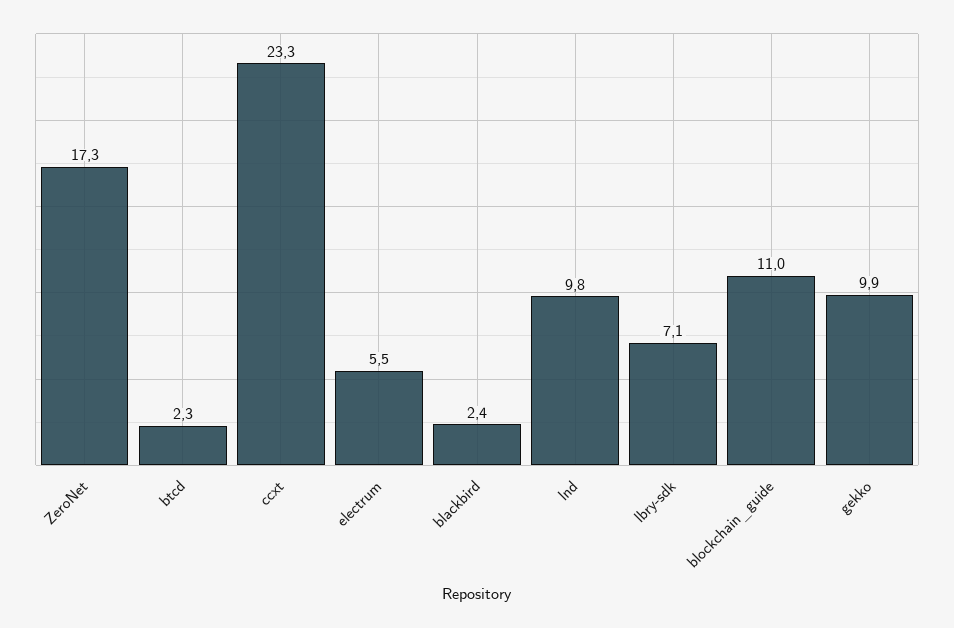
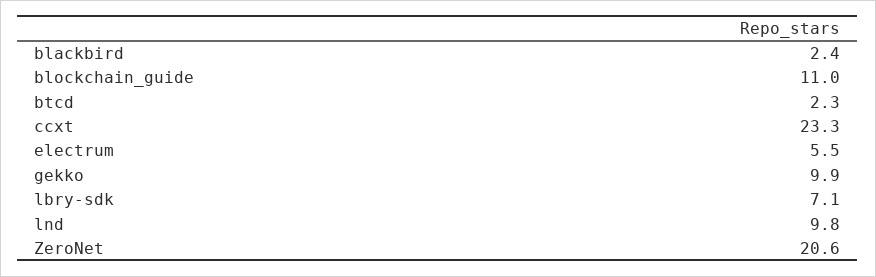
ZeroNet: 17.3 -> 20.6

